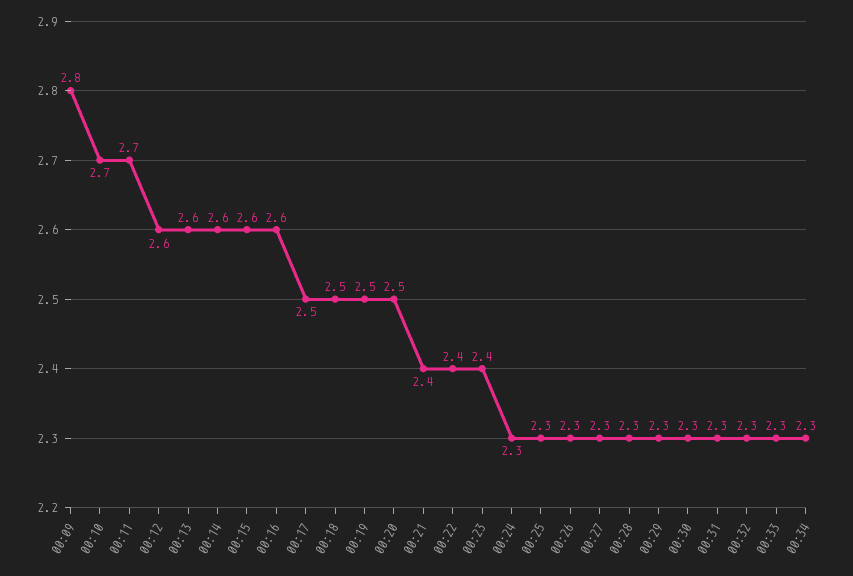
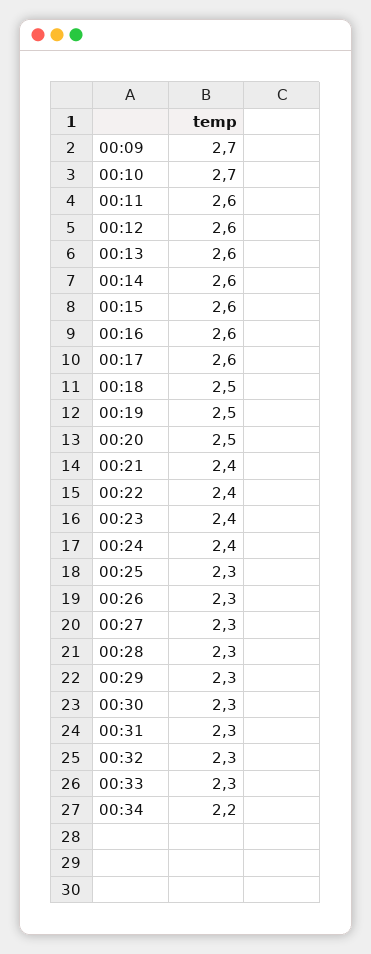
00:09: 2.8 -> 2.7
00:11: 2.7 -> 2.6
00:17: 2.5 -> 2.6
00:24: 2.3 -> 2.4
00:34: 2.3 -> 2.2

